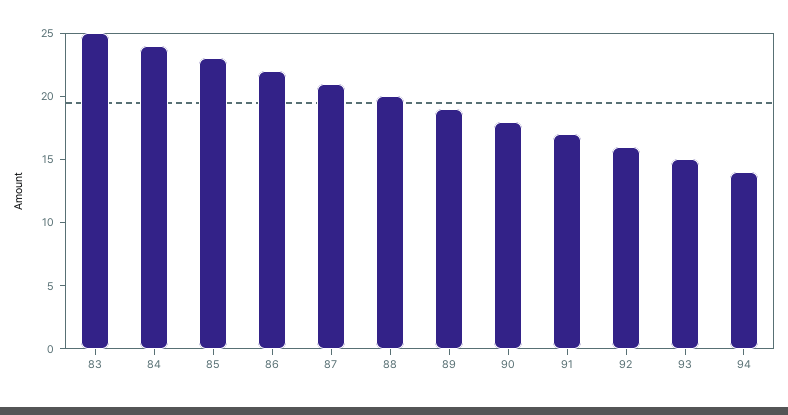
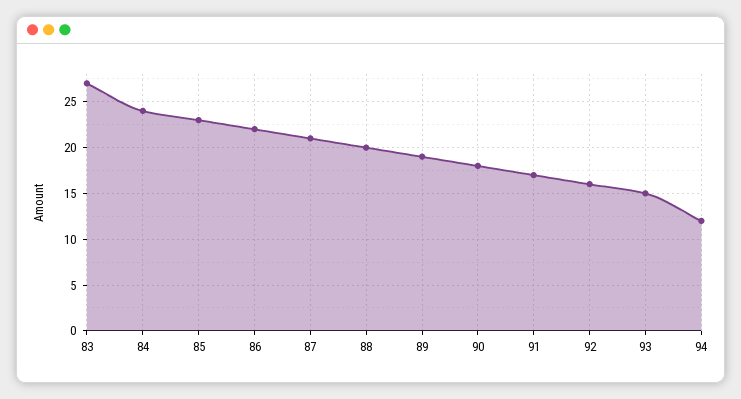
83: 25 -> 27
94: 14 -> 12

